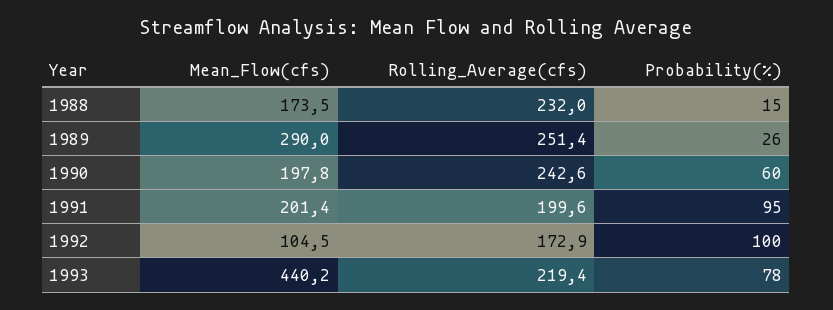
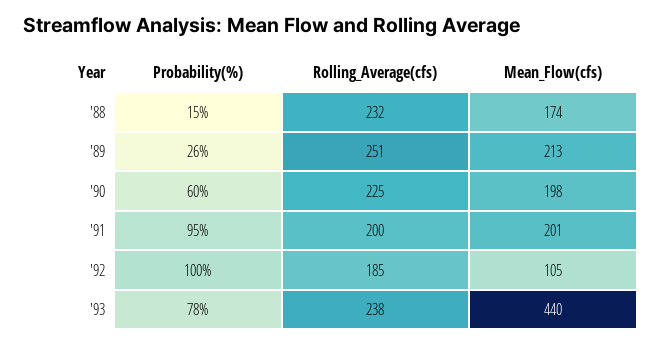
Mean_Flow(cfs), 1989: 290 -> 213
Rolling_Average(cfs), 1990: 242.6 -> 225
Rolling_Average(cfs), 1992: 172.9 -> 185
Rolling_Average(cfs), 1993: 219.4 -> 238

